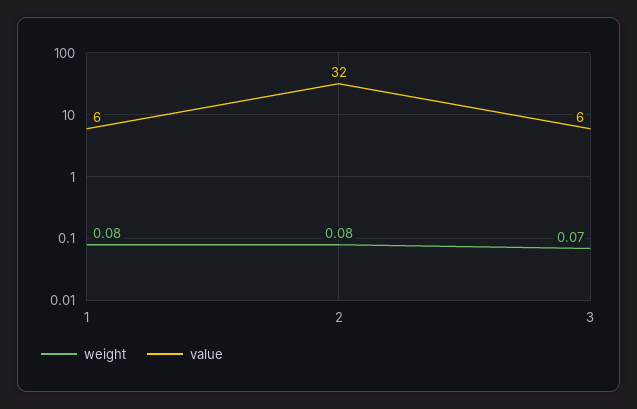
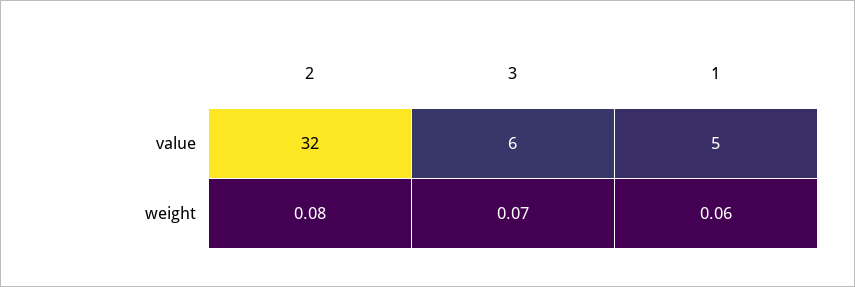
weight, 1: 0.08 -> 0.06
value, 1: 6 -> 5

